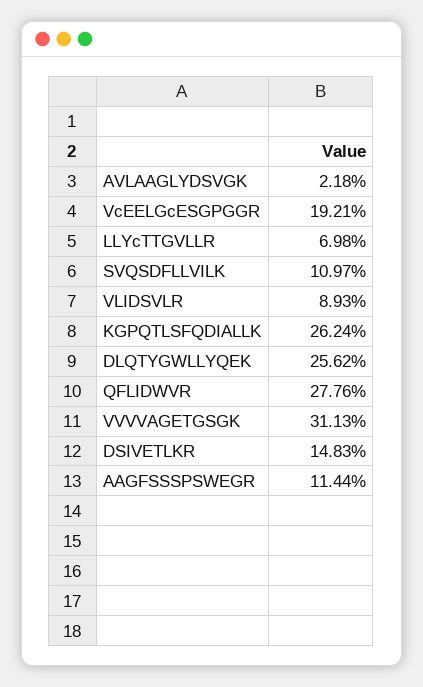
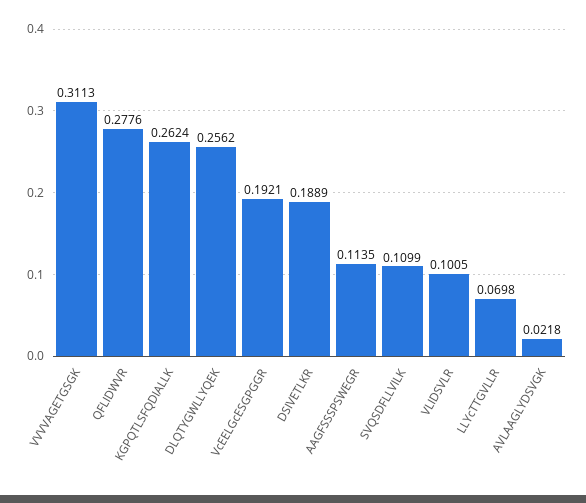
SVQSDFLLVILK: 0.1097 -> 0.1099
VLIDSVLR: 0.0893 -> 0.1005
DSIVETLKR: 0.1483 -> 0.1889
AAGFSSSPSWEGR: 0.1144 -> 0.1135

